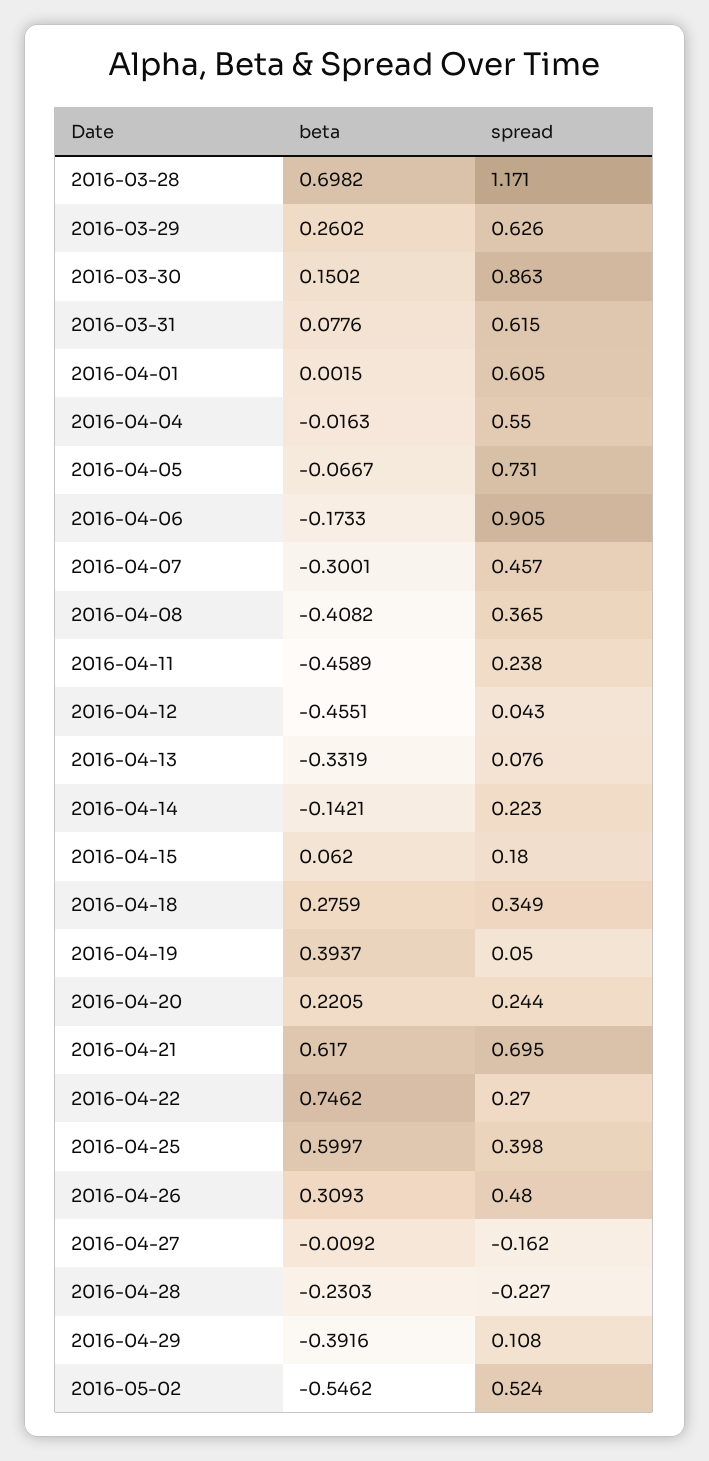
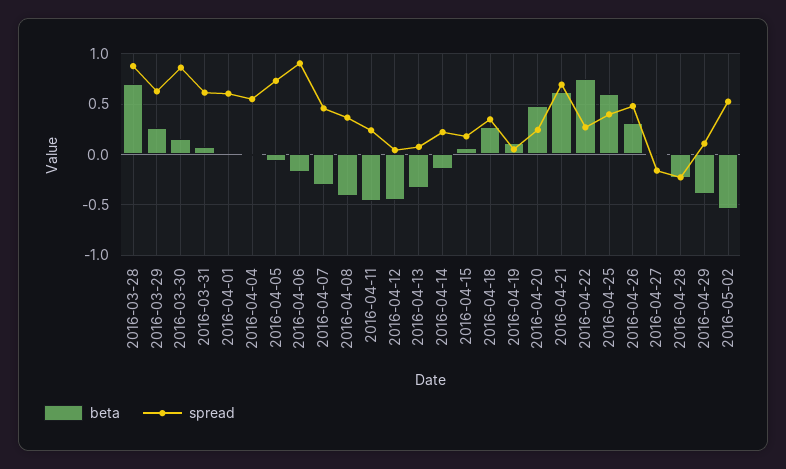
spread, 2016-03-28: 1.171 -> 0.9
beta, 2016-04-19: 0.3937 -> 0.1
beta, 2016-04-20: 0.2205 -> 0.5

